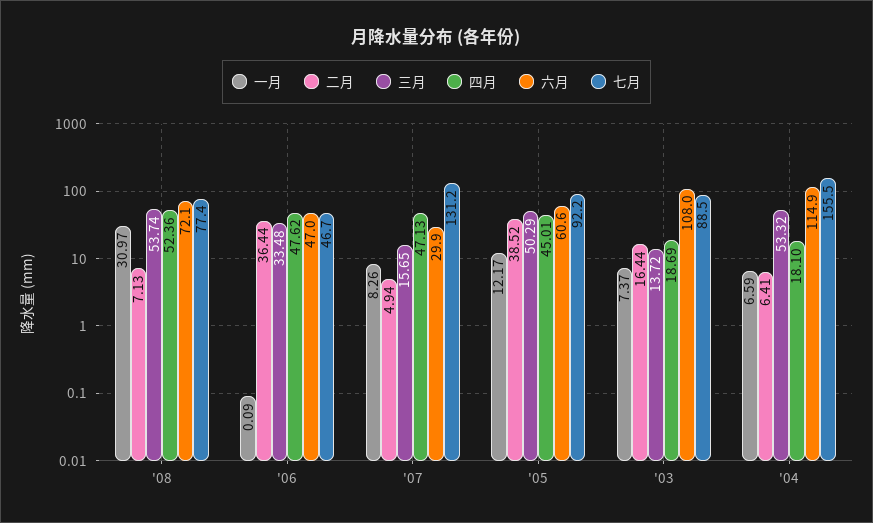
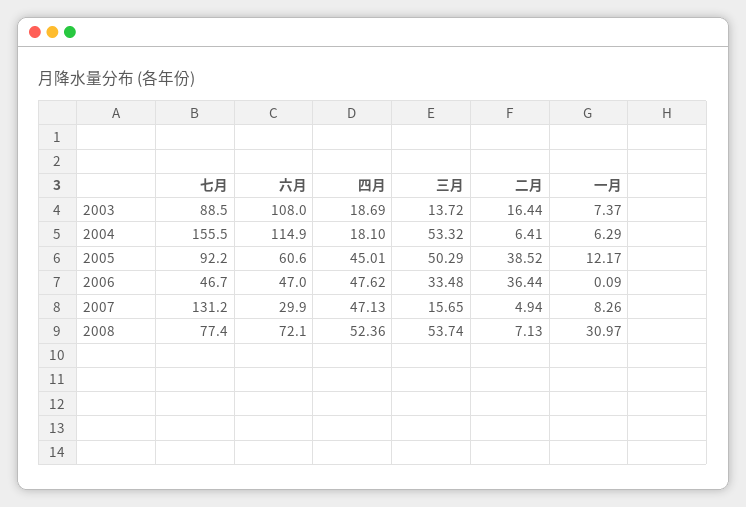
一月, '04: 6.59 -> 6.29

